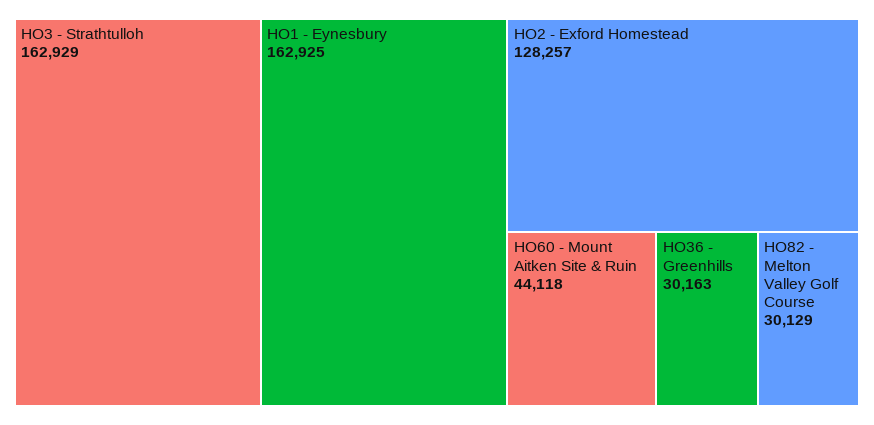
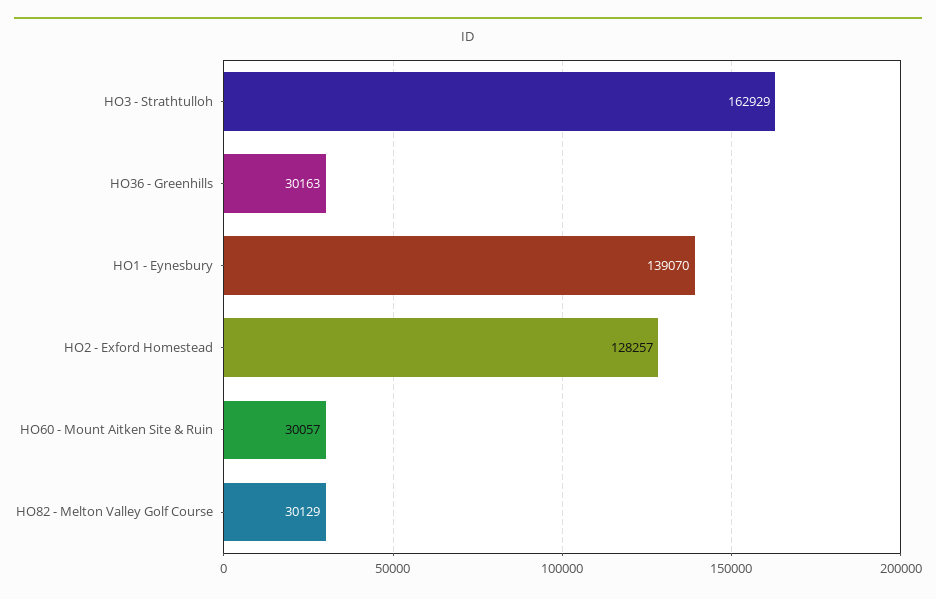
HO1 - Eynesbury: 162925 -> 139070
HO60 - Mount Aitken Site & Ruin: 44118 -> 30057

